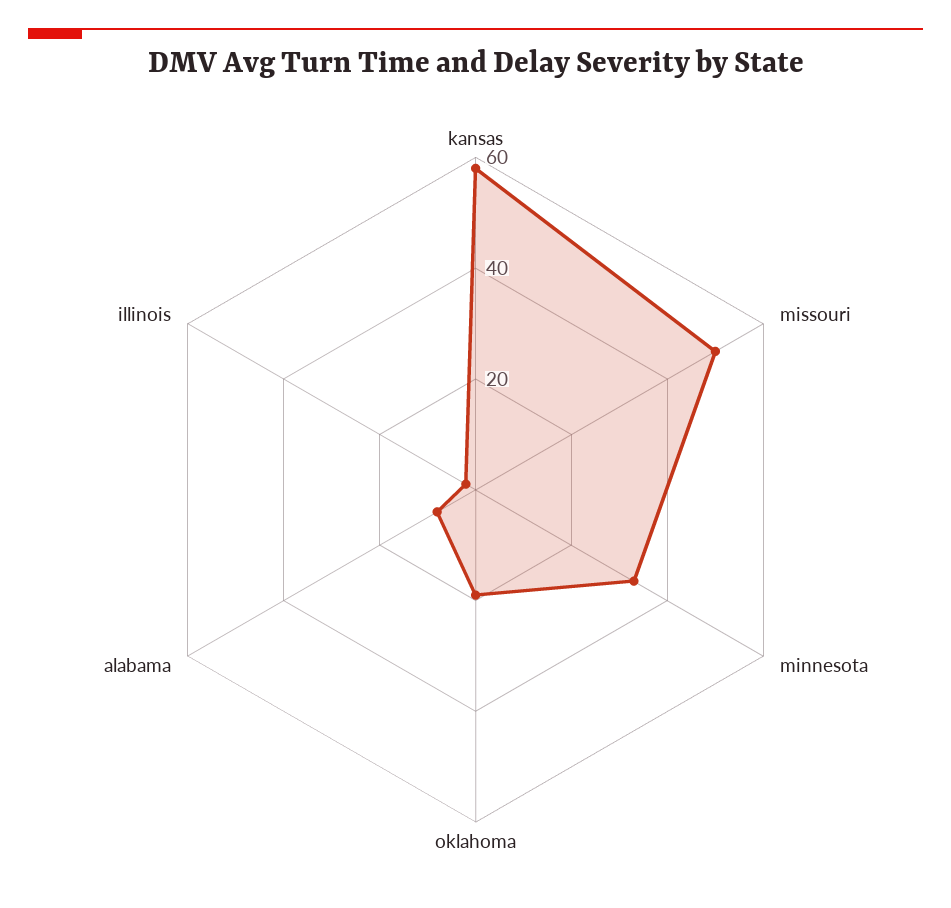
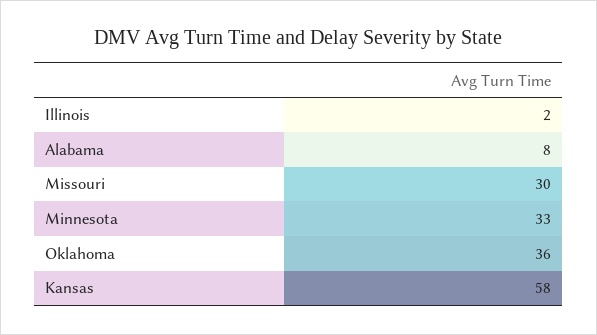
missouri: 50 -> 30
oklahoma: 20 -> 36

